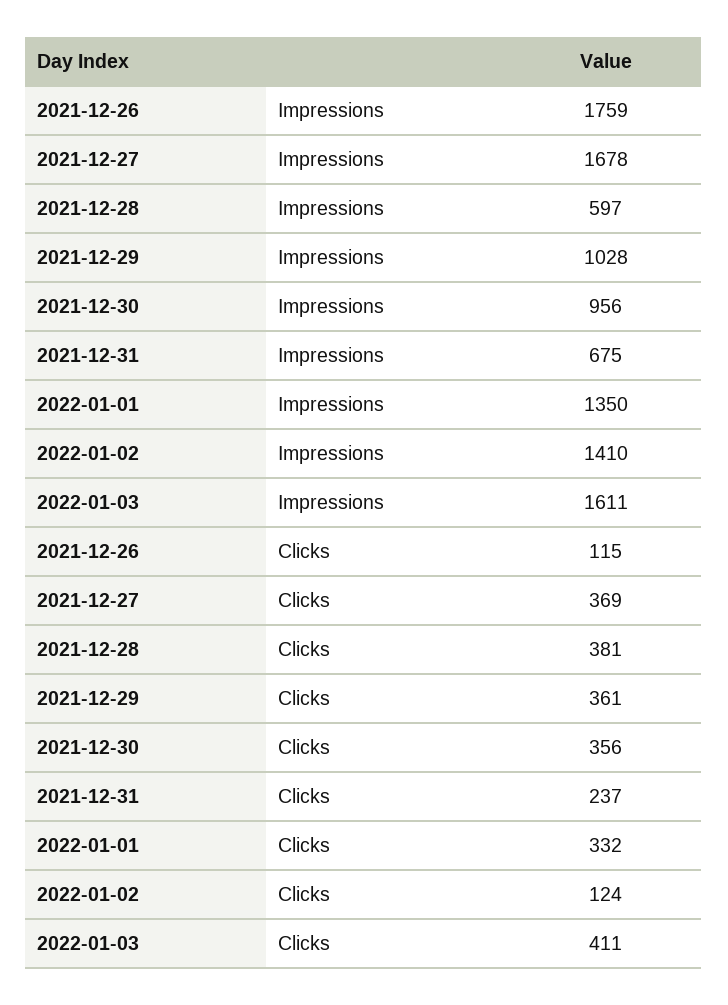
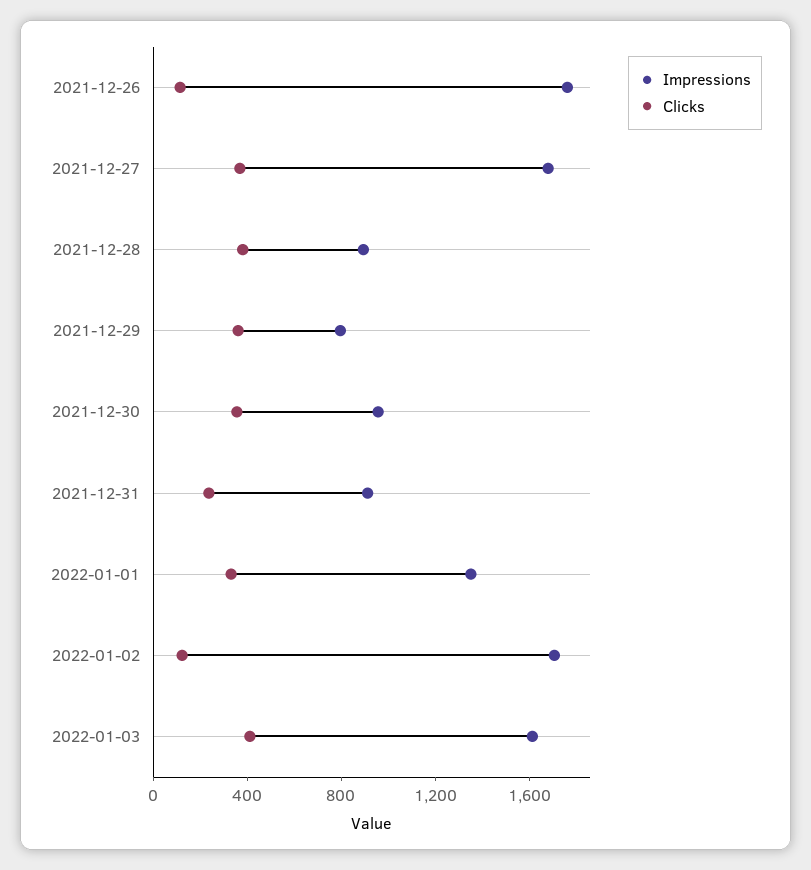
Impressions, 2021-12-28: 597 -> 900
Impressions, 2021-12-29: 1028 -> 800
Impressions, 2021-12-31: 675 -> 900
Impressions, 2022-01-02: 1410 -> 1700

